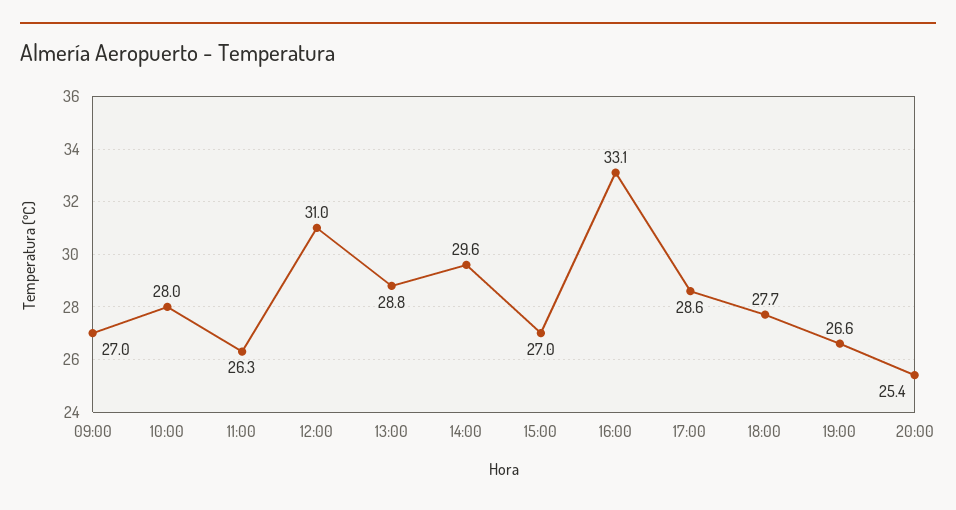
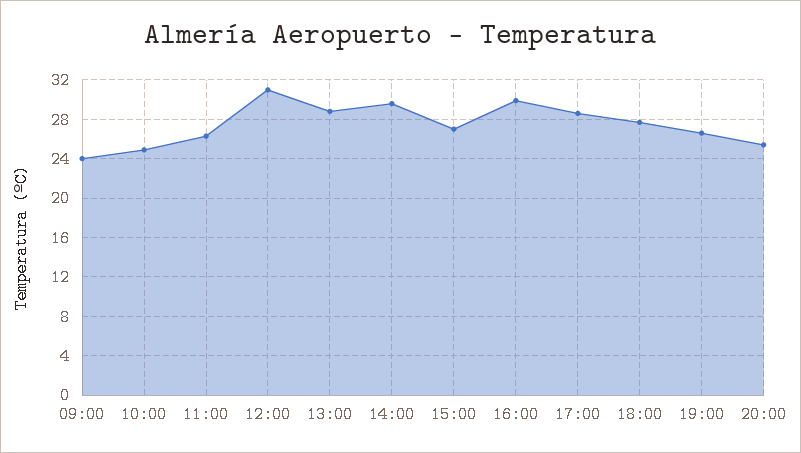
09:00: 27 -> 24
10:00: 28 -> 25
16:00: 33.1 -> 30

